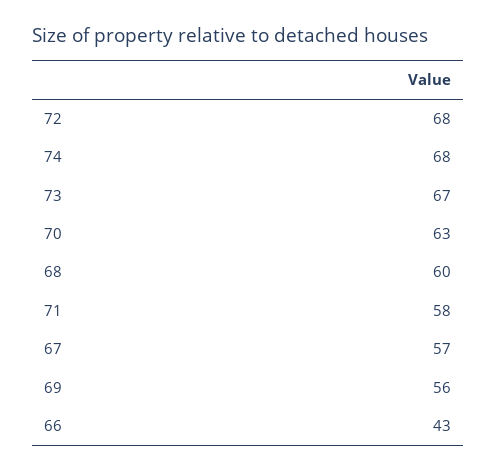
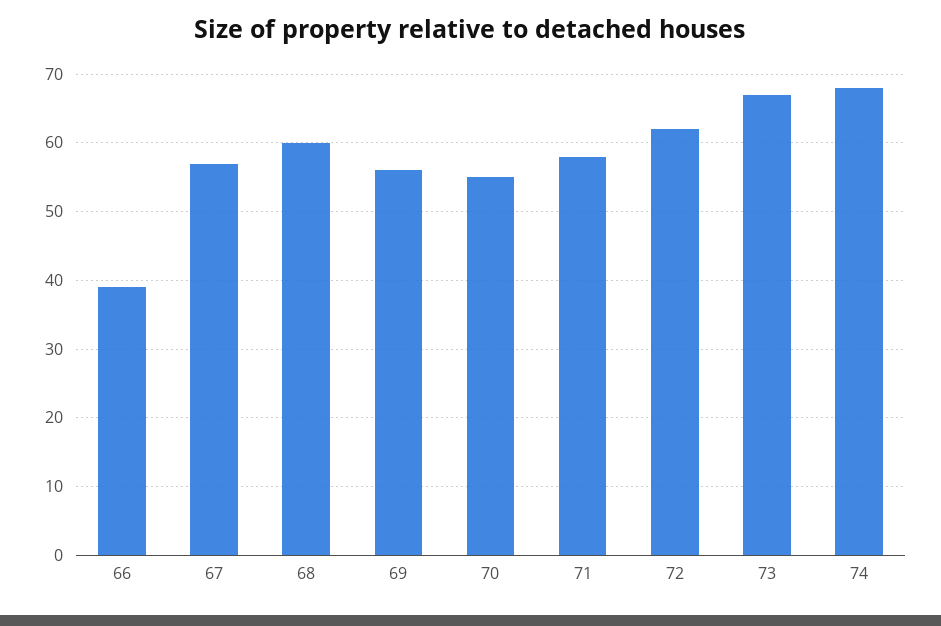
72: 68 -> 62
70: 63 -> 55
66: 43 -> 39

